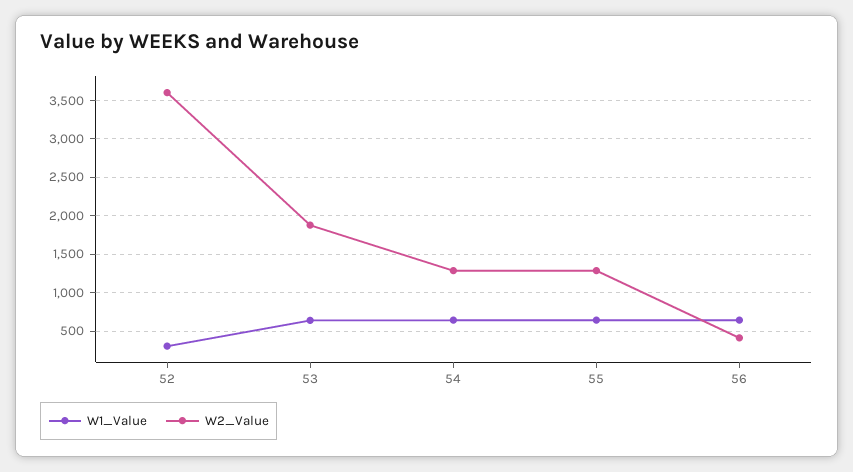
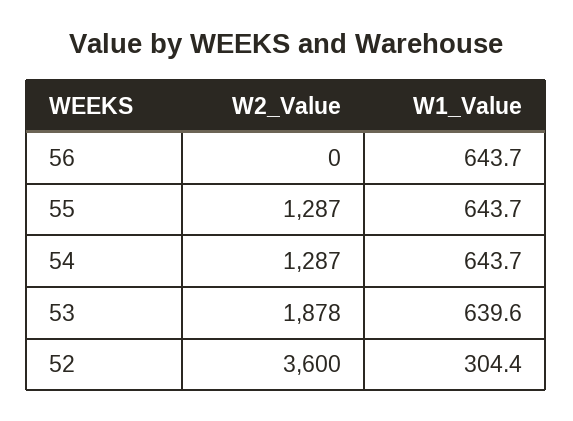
W2_Value, 56: 400 -> 0

